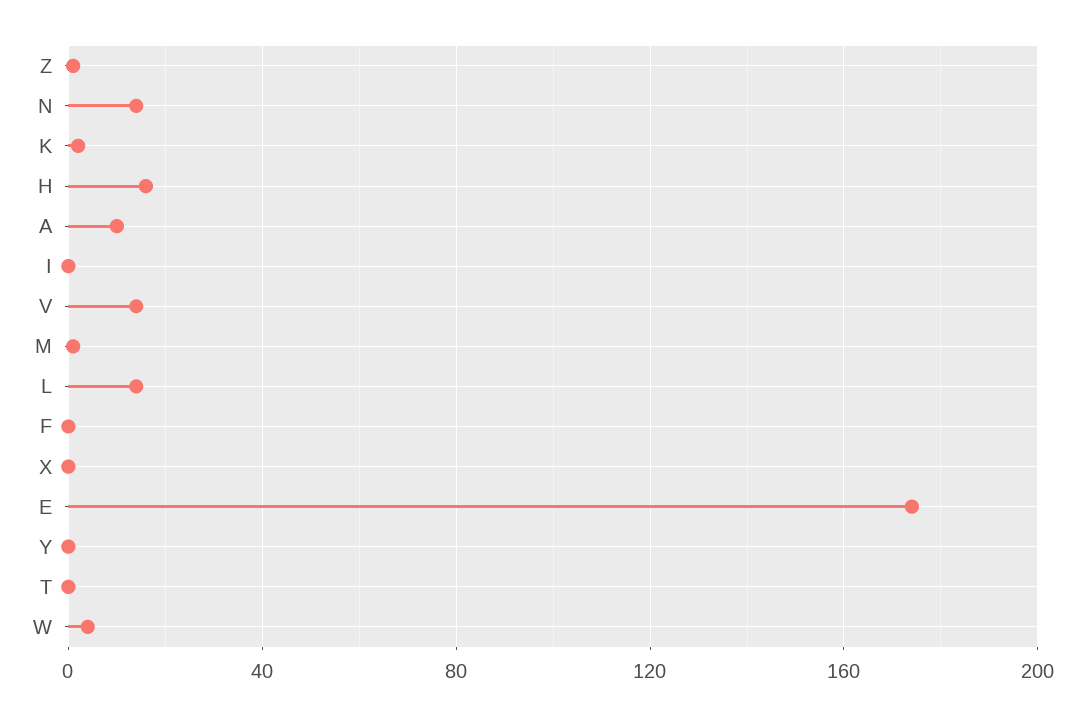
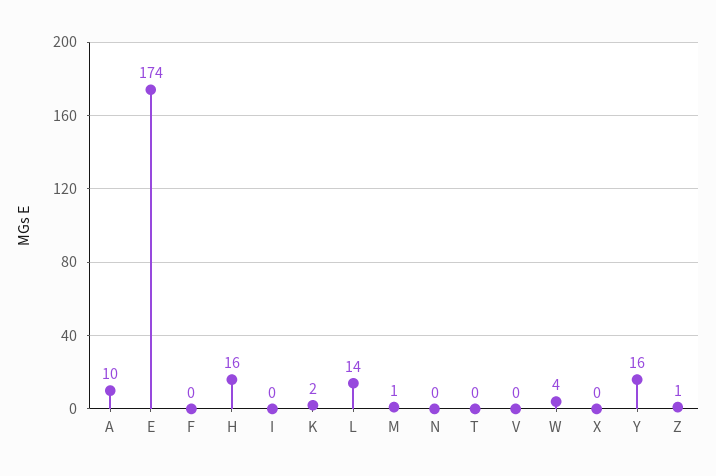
N: 15 -> 0
V: 15 -> 0
Y: 0 -> 16

